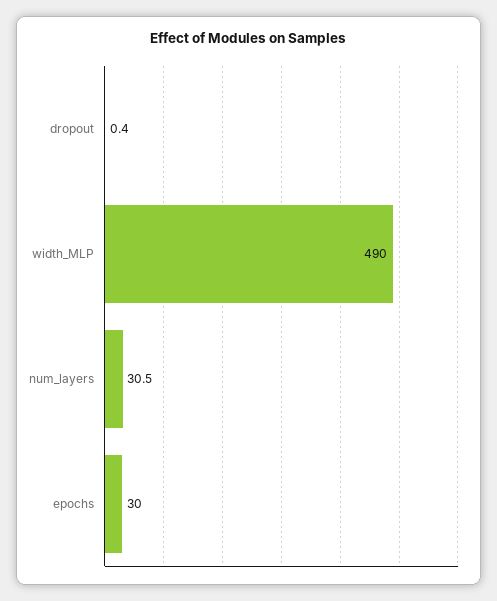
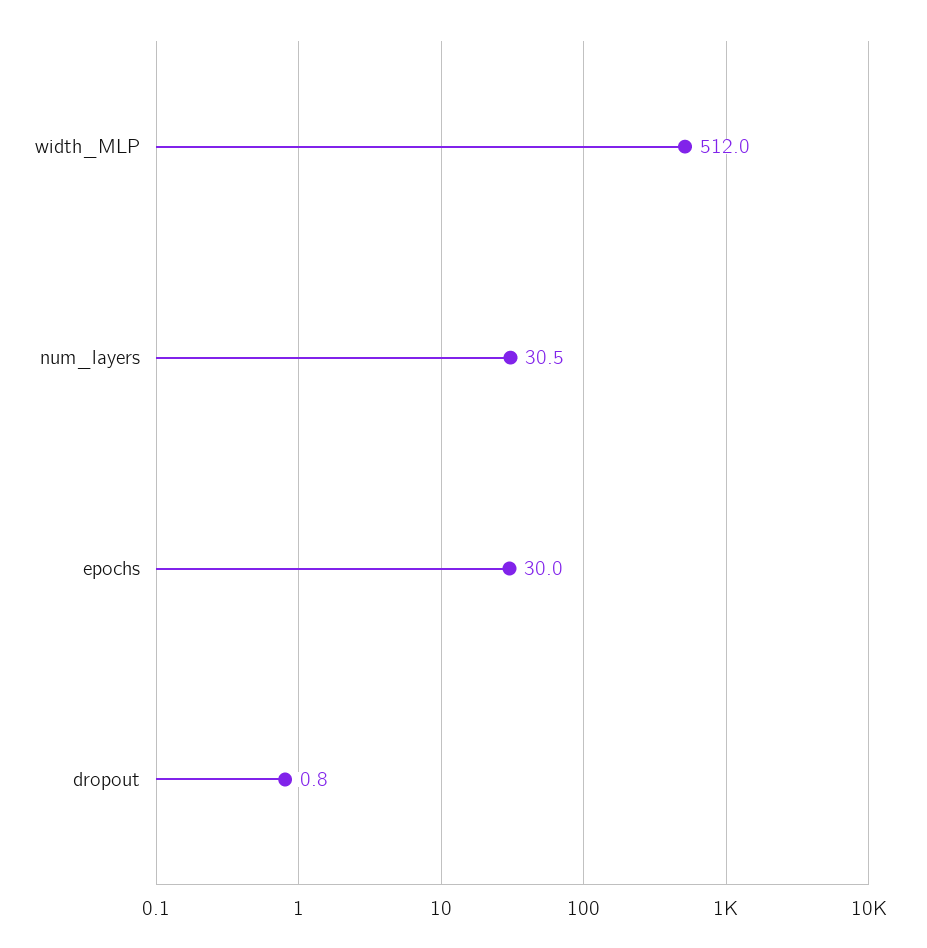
dropout: 0.4 -> 0.8
width_MLP: 490 -> 512

